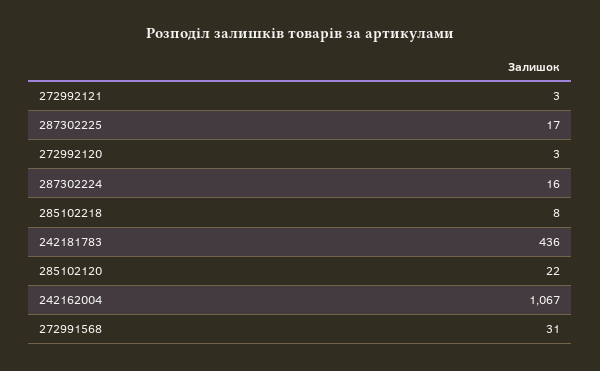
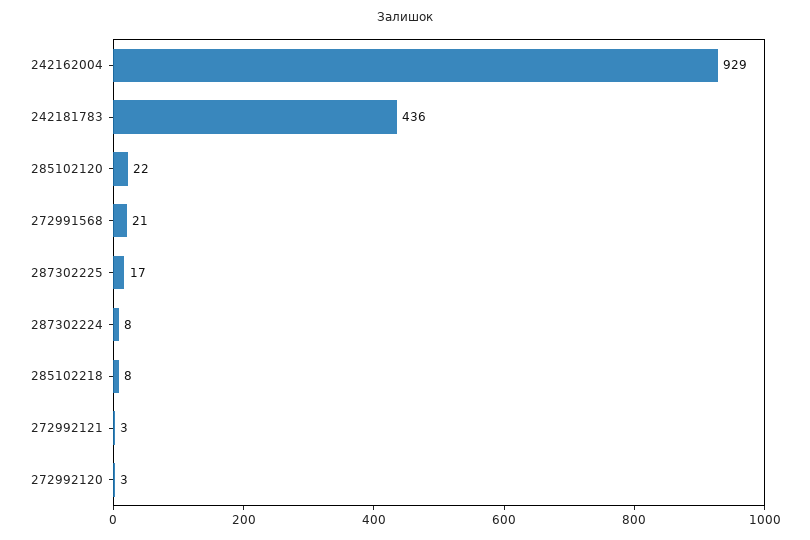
287302224: 16 -> 8
242162004: 1067 -> 929
272991568: 31 -> 21

